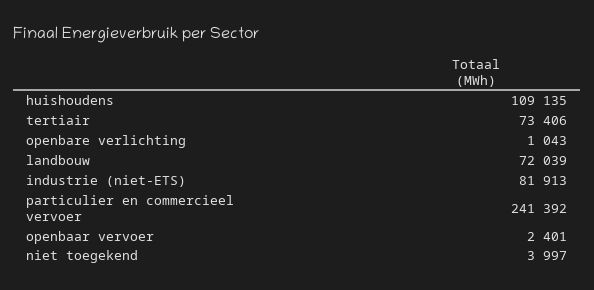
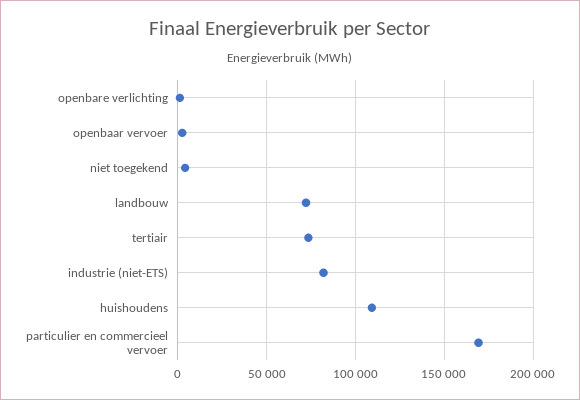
particulier en commercieel vervoer: 241392 -> 170000

